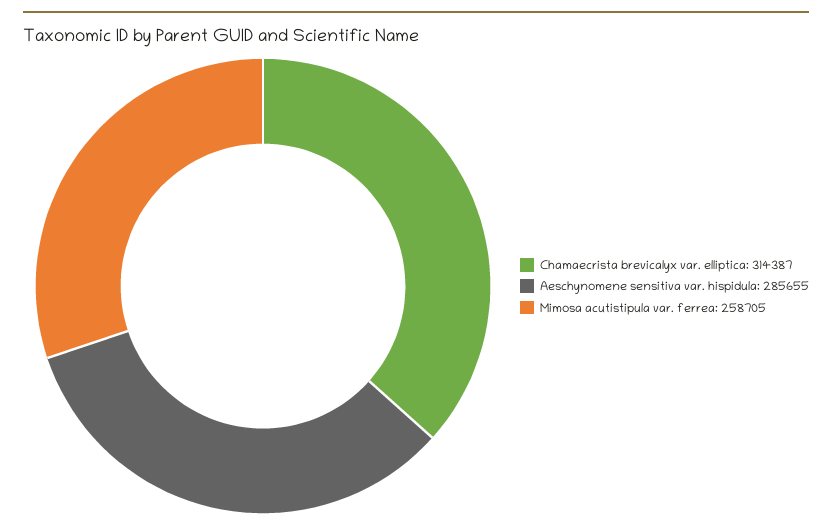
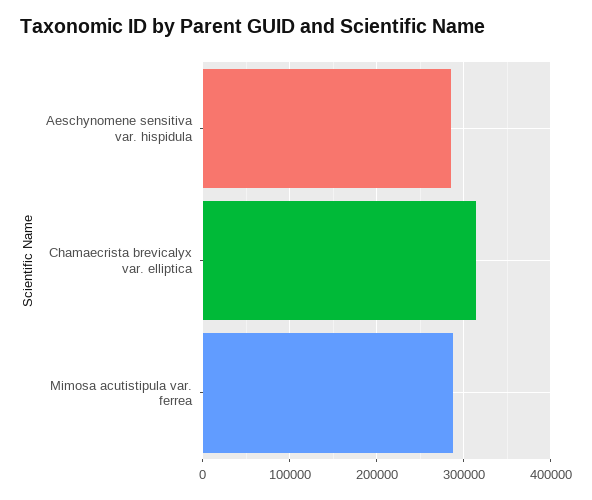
Mimosa acutistipula var. ferrea: 258705 -> 290000

